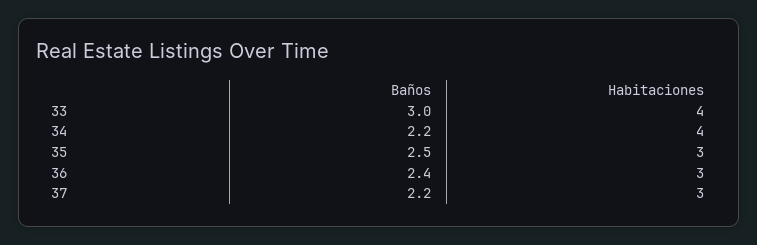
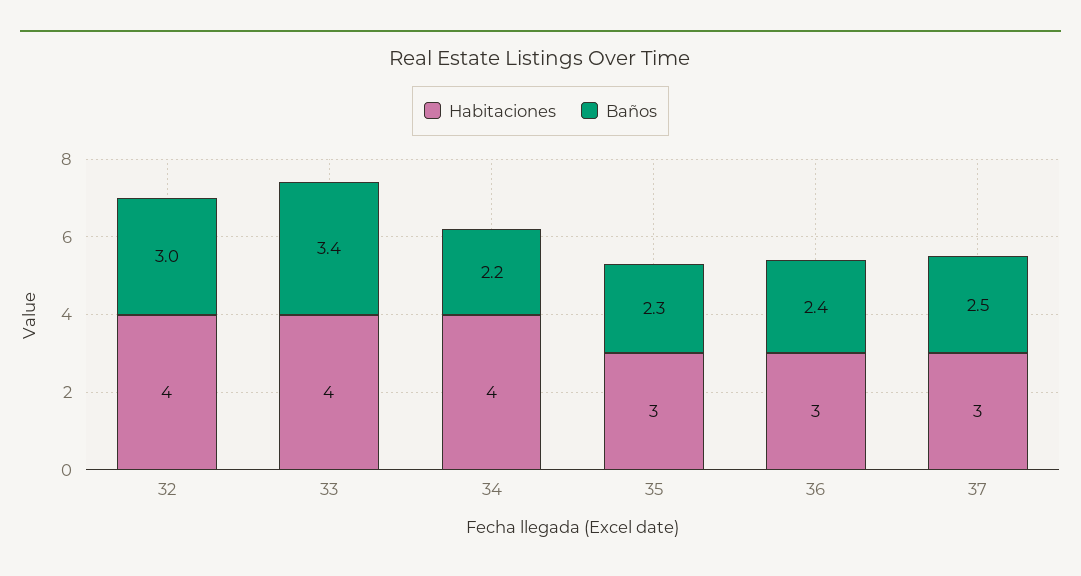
Baños, 33: 3 -> 3.4
Baños, 35: 2.5 -> 2.3
Baños, 37: 2.2 -> 2.5
Habitaciones, 32: none -> 4
Baños, 32: none -> 3

